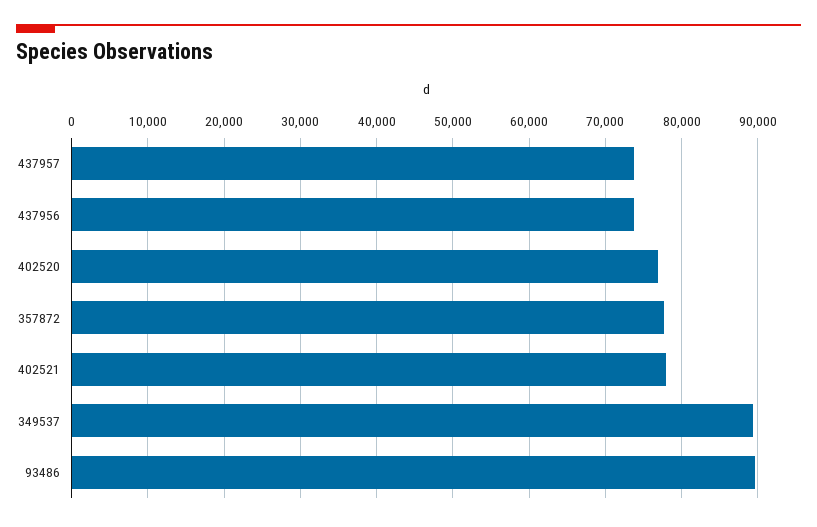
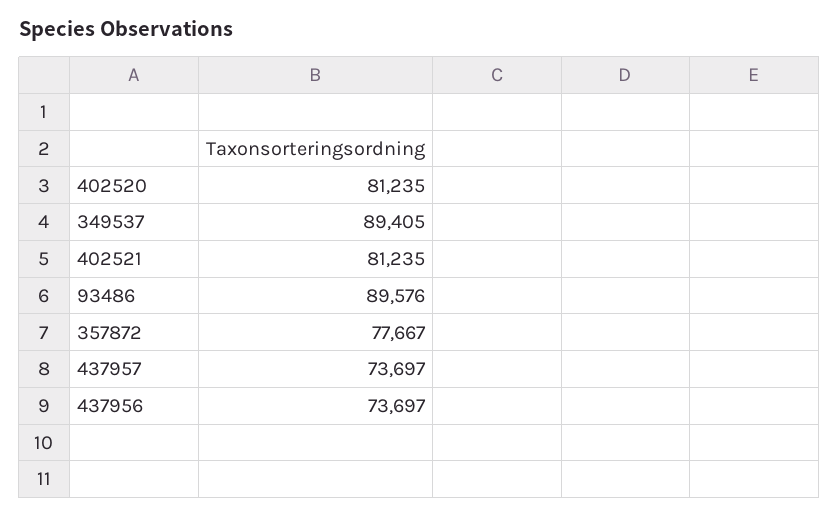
402520: 77000 -> 81235
402521: 78000 -> 81235

